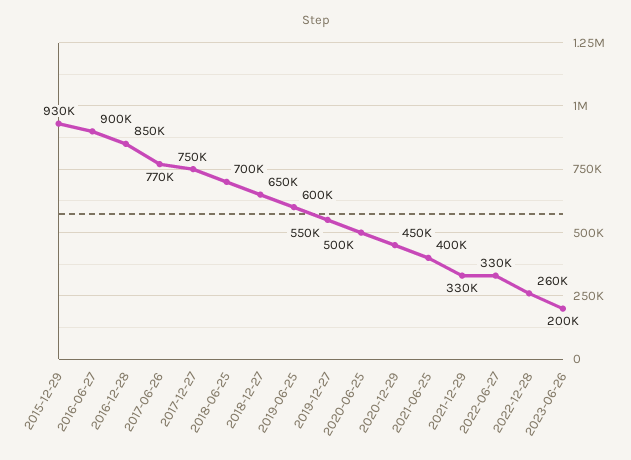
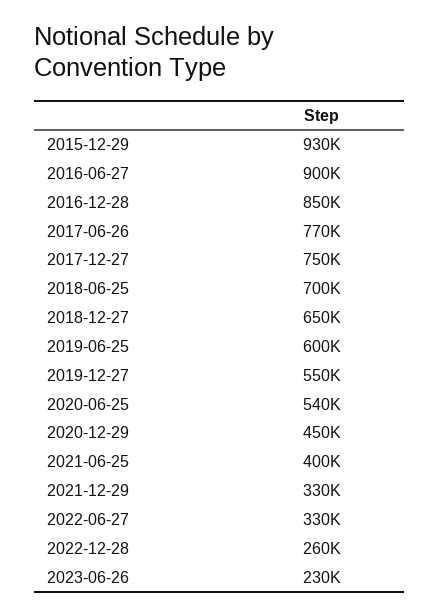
2020-06-25: 500000 -> 540000
2023-06-26: 200000 -> 230000

